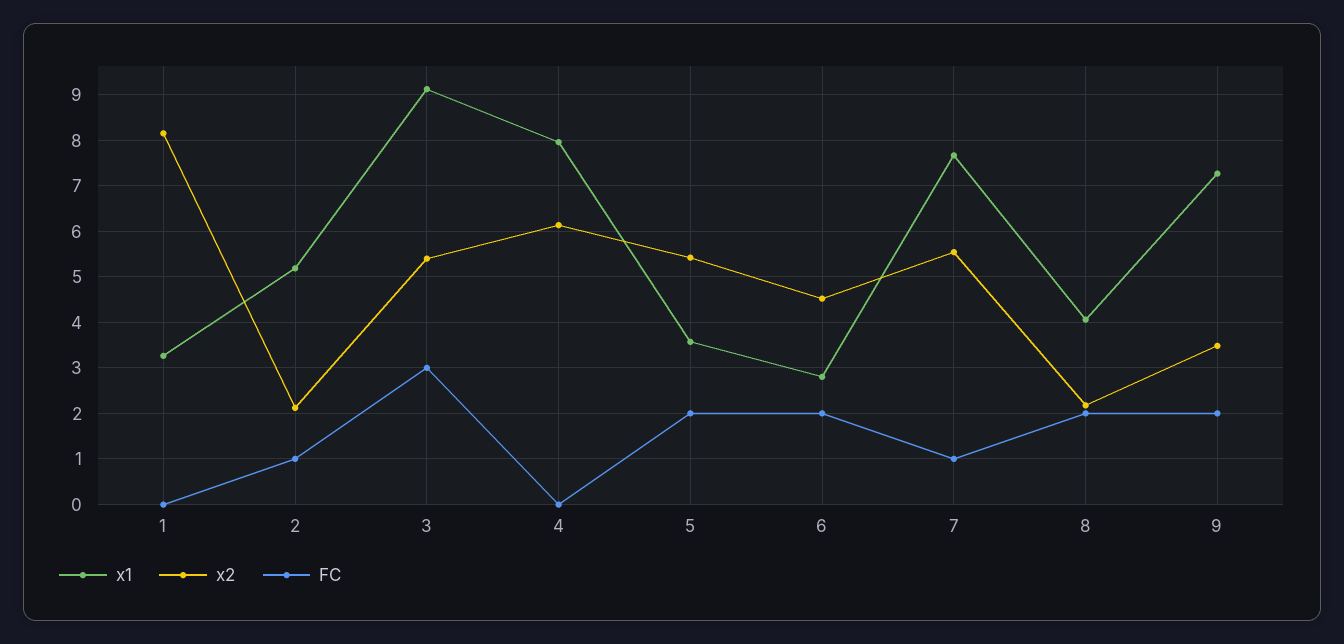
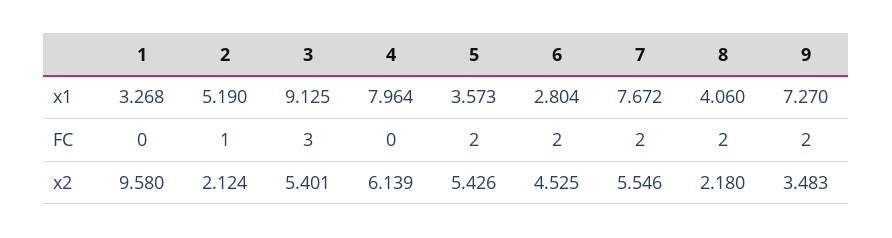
x2, 1: 8.2 -> 9.58
FC, 7: 1 -> 2

